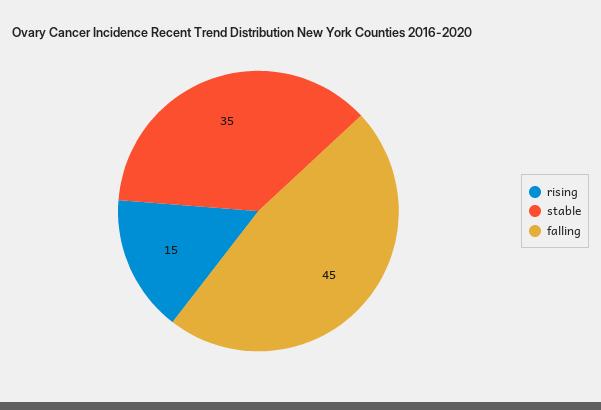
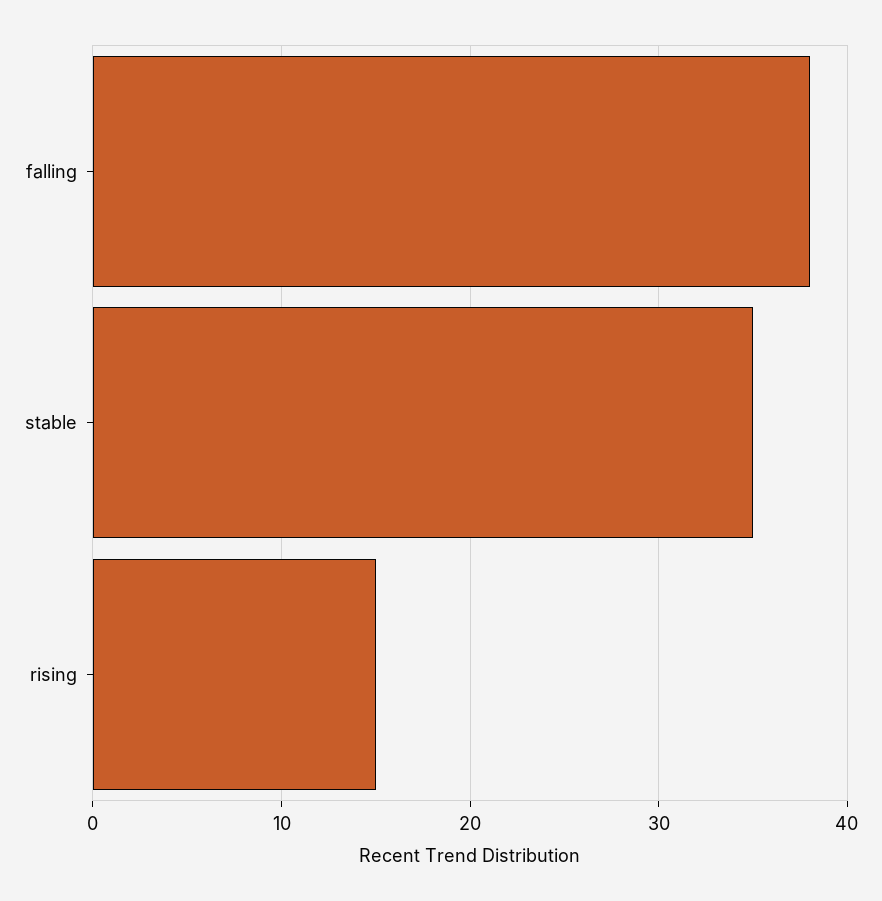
falling: 45 -> 38

